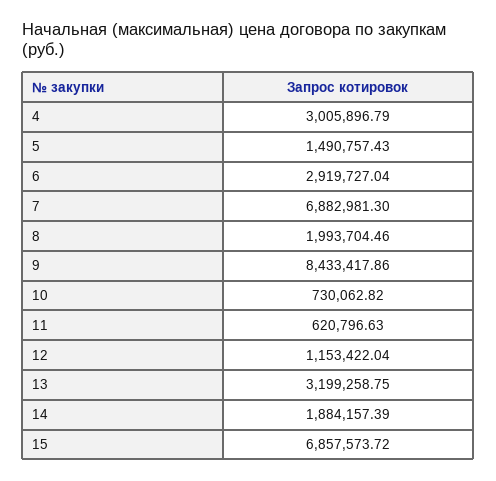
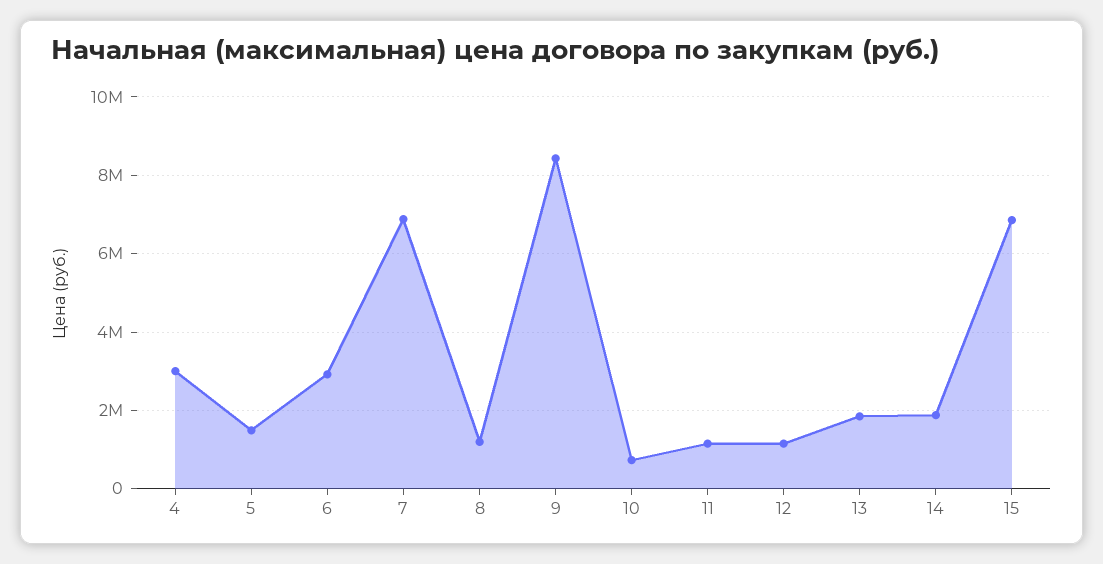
8: 1993704.46 -> 1200000
11: 620796.63 -> 1200000
13: 3199258.75 -> 1800000

